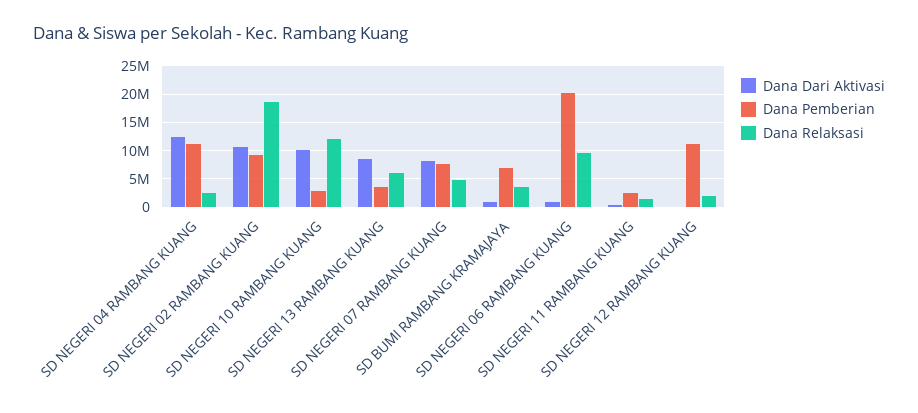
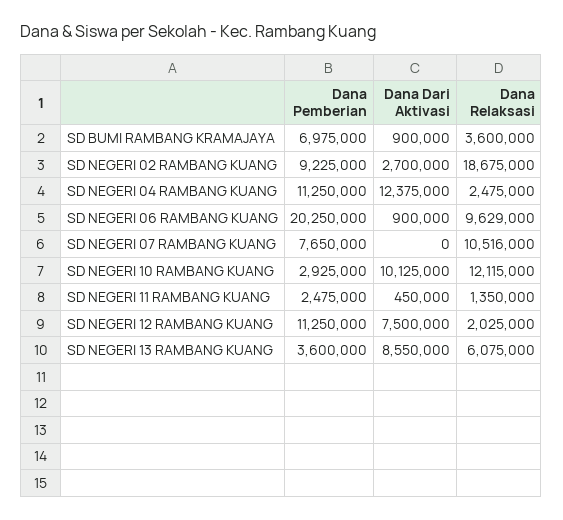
Dana Dari Aktivasi, SD NEGERI 02 RAMBANG KUANG: 10000000 -> 2700000
Dana Dari Aktivasi, SD NEGERI 07 RAMBANG KUANG: 7500000 -> 0
Dana Relaksasi, SD NEGERI 07 RAMBANG KUANG: 5000000 -> 10516000
Dana Dari Aktivasi, SD NEGERI 12 RAMBANG KUANG: 0 -> 7500000

